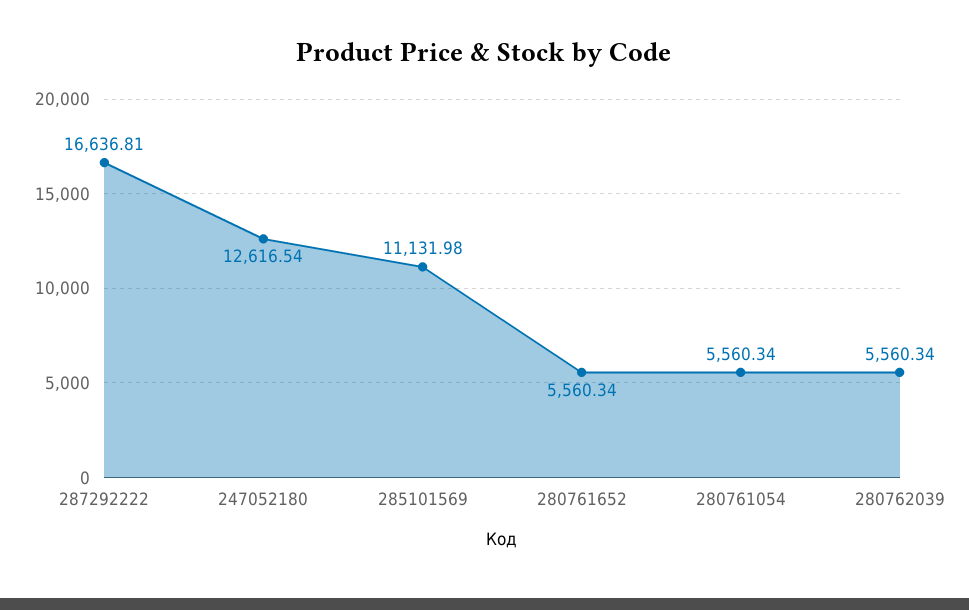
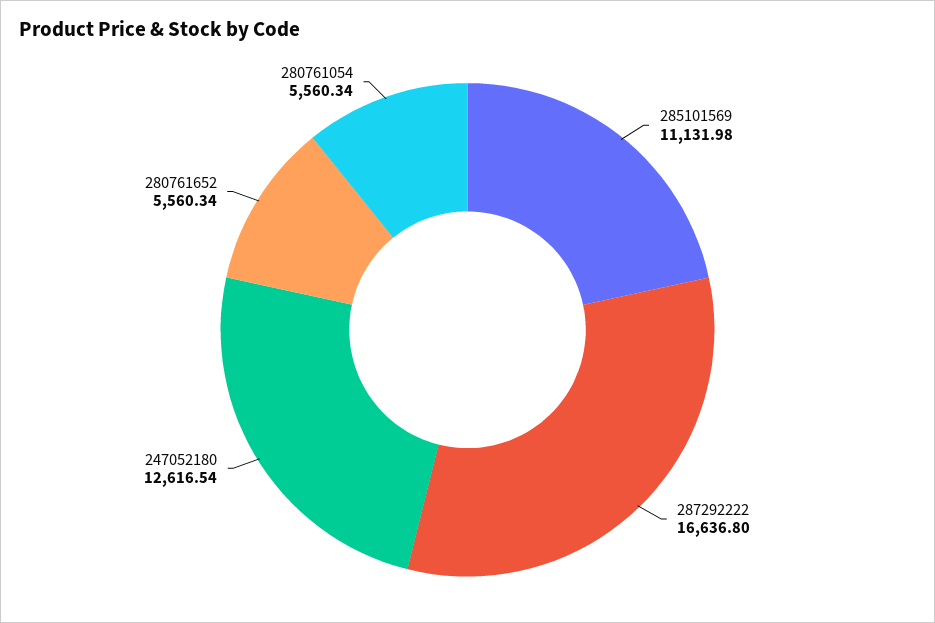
287292222: 16636.81 -> 16636.8
280762039: 5560.34 -> none

